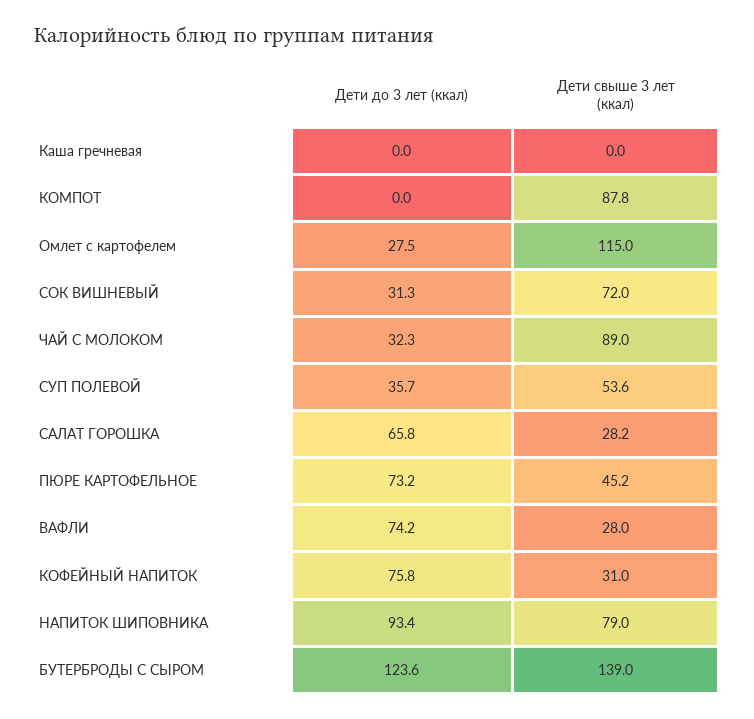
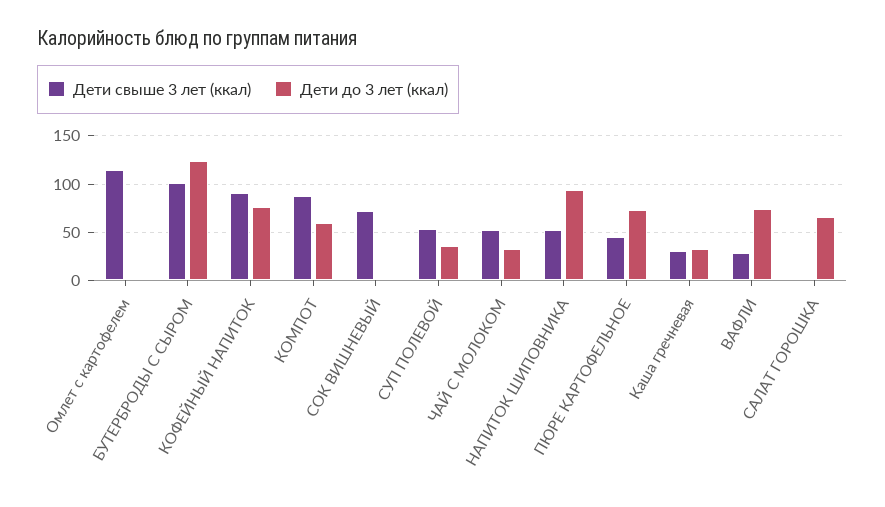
Дети до 3 лет (ккал), Каша гречневая: 0 -> 30
Дети свыше 3 лет (ккал), Каша гречневая: 0 -> 30
Дети до 3 лет (ккал), КОМПОТ: 0 -> 60
Дети до 3 лет (ккал), Омлет с картофелем: 27.5 -> 0
Дети до 3 лет (ккал), СОК ВИШНЕВЫЙ: 31.3 -> 0
Дети свыше 3 лет (ккал), ЧАЙ С МОЛОКОМ: 89 -> 50
Дети свыше 3 лет (ккал), САЛАТ ГОРОШКА: 28.2 -> 0
Дети свыше 3 лет (ккал), КОФЕЙНЫЙ НАПИТОК: 31 -> 90
Дети свыше 3 лет (ккал), НАПИТОК ШИПОВНИКА: 79 -> 50
Дети свыше 3 лет (ккал), БУТЕРБРОДЫ С СЫРОМ: 139 -> 100

